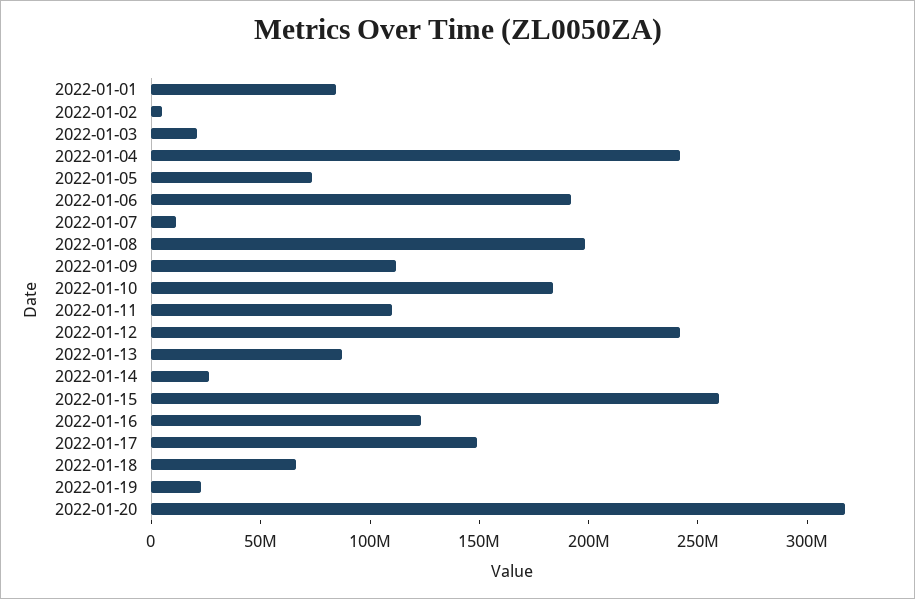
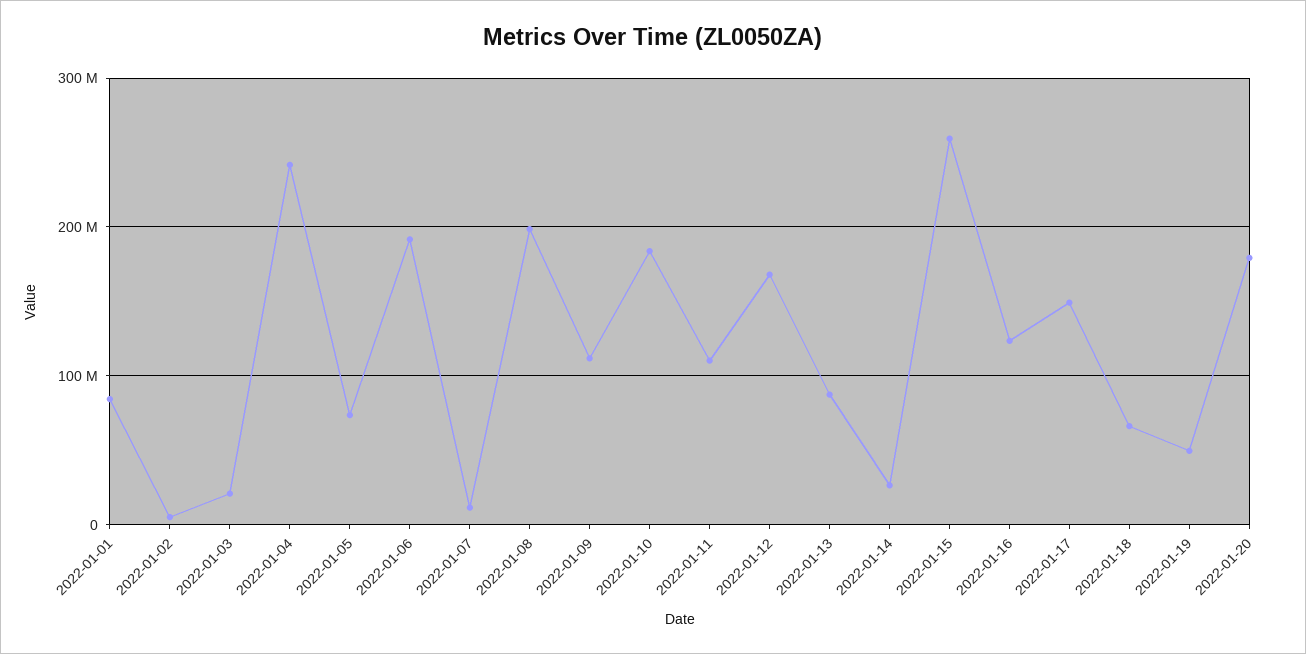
2022-01-12: 240000000 -> 170000000
2022-01-19: 20000000 -> 50000000
2022-01-20: 320000000 -> 180000000

